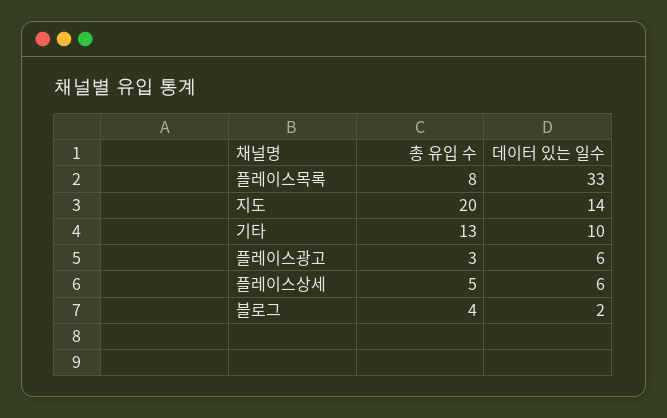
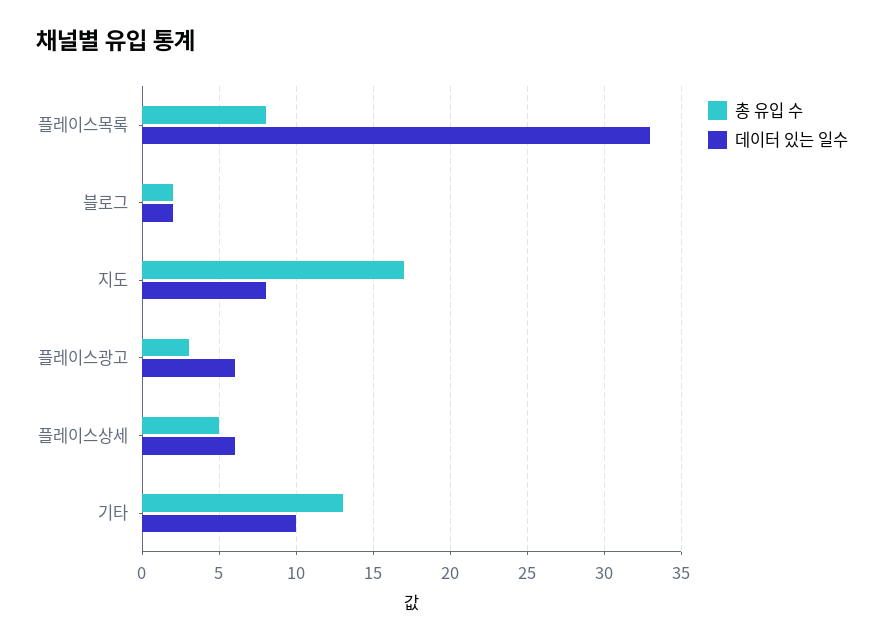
총 유입 수, 지도: 20 -> 17
데이터 있는 일수, 지도: 14 -> 8
총 유입 수, 블로그: 4 -> 2

